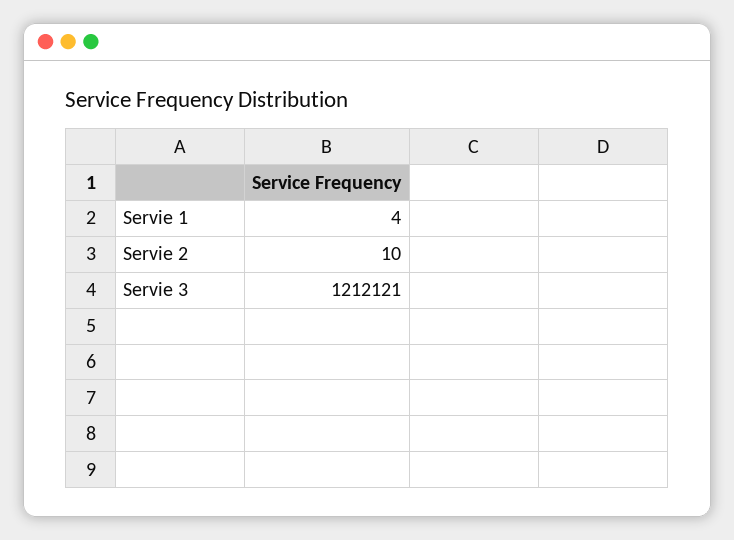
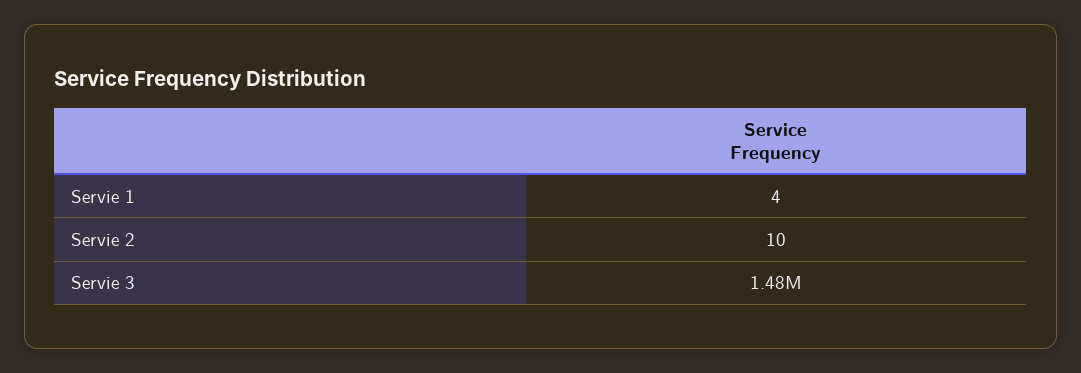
Servie 3: 1212121 -> 1480000

